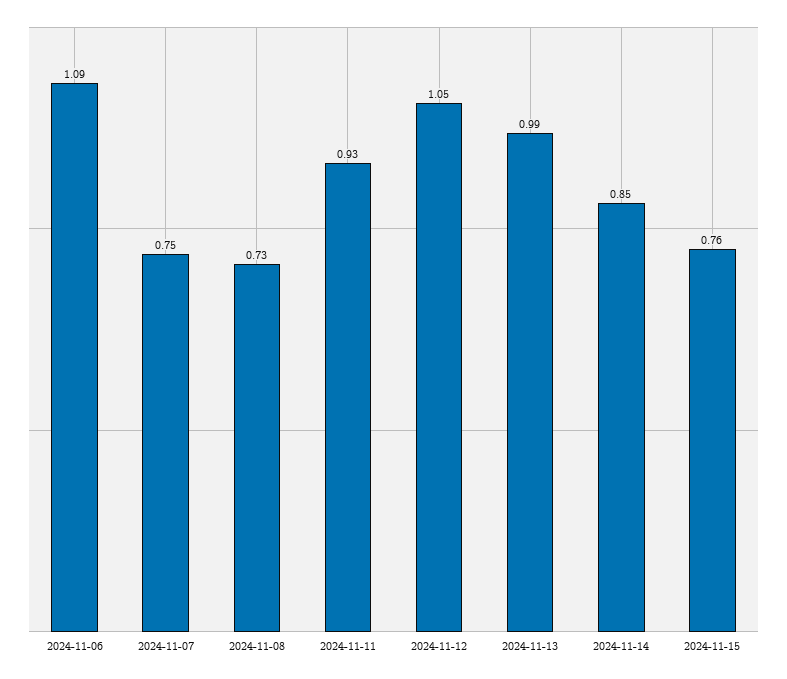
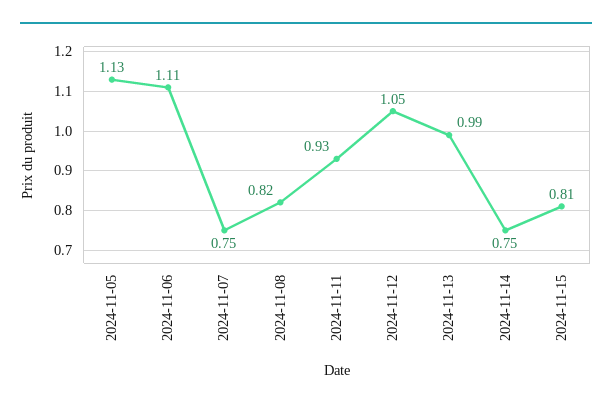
2024-11-06: 1.09 -> 1.11
2024-11-08: 0.73 -> 0.82
2024-11-14: 0.85 -> 0.75
2024-11-15: 0.76 -> 0.81
2024-11-05: none -> 1.13

